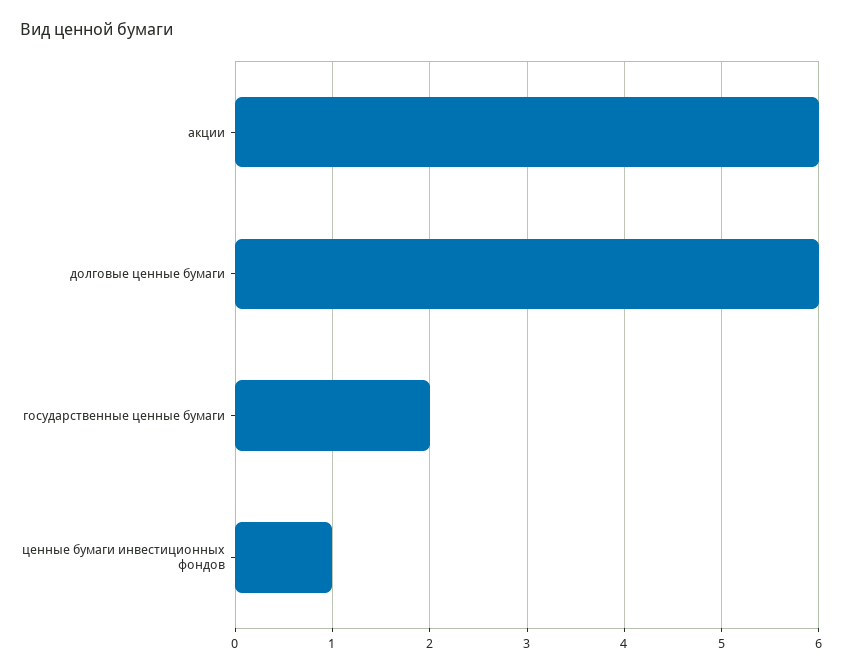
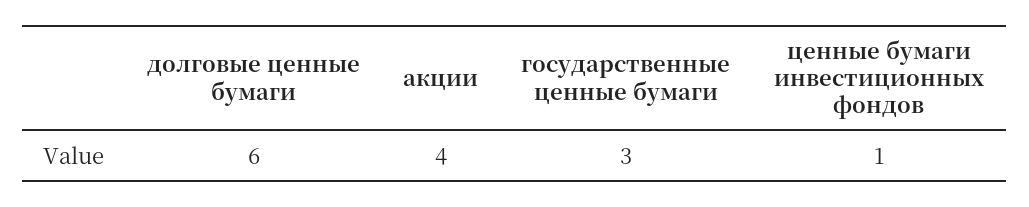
акции: 6 -> 4
государственные ценные бумаги: 2 -> 3

